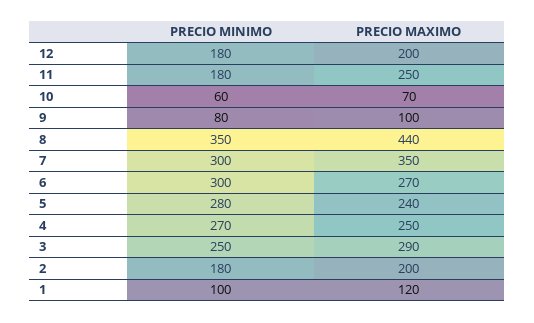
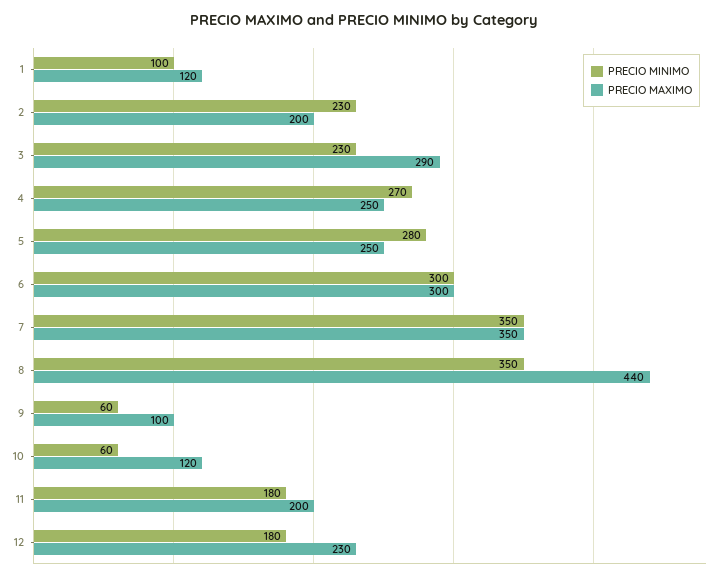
PRECIO MAXIMO, 12: 200 -> 230
PRECIO MAXIMO, 11: 250 -> 200
PRECIO MAXIMO, 10: 70 -> 120
PRECIO MINIMO, 9: 80 -> 60
PRECIO MINIMO, 7: 300 -> 350
PRECIO MAXIMO, 6: 270 -> 300
PRECIO MAXIMO, 5: 240 -> 250
PRECIO MINIMO, 3: 250 -> 230
PRECIO MINIMO, 2: 180 -> 230

